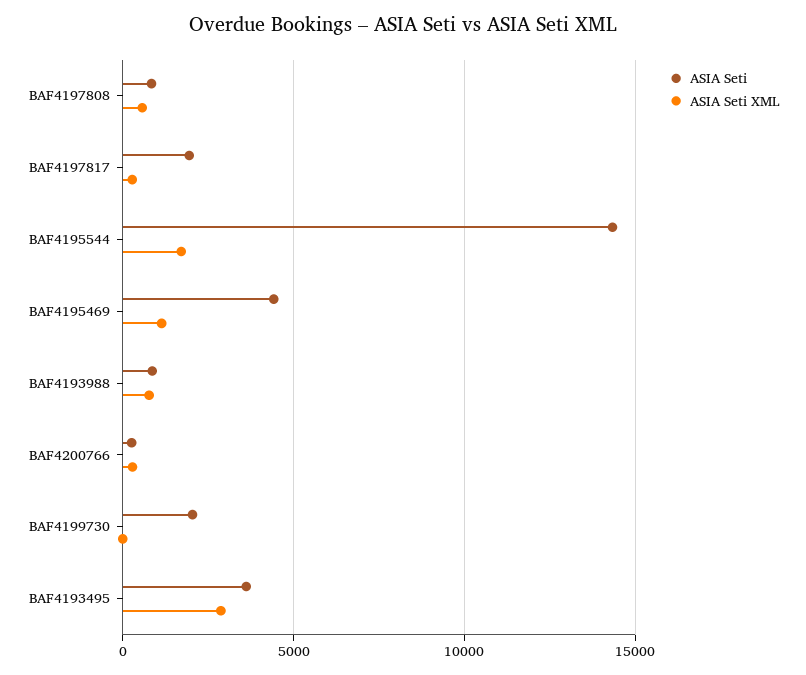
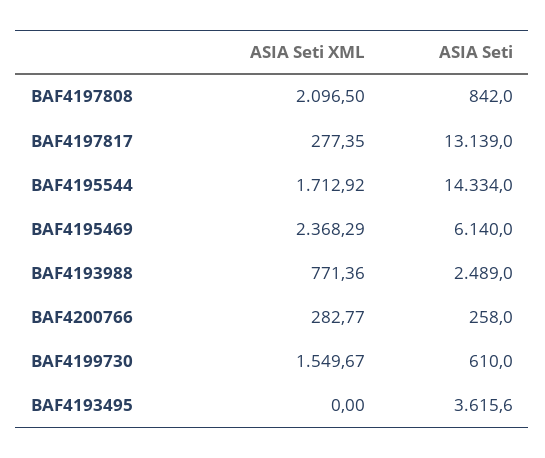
ASIA Seti XML, BAF4197808: 500 -> 2096.5
ASIA Seti, BAF4197817: 2000 -> 13139
ASIA Seti, BAF4195469: 4500 -> 6140
ASIA Seti XML, BAF4195469: 1000 -> 2368.29
ASIA Seti, BAF4193988: 1000 -> 2489
ASIA Seti, BAF4199730: 2000 -> 610
ASIA Seti XML, BAF4199730: 0 -> 1549.67
ASIA Seti XML, BAF4193495: 3000 -> 0

